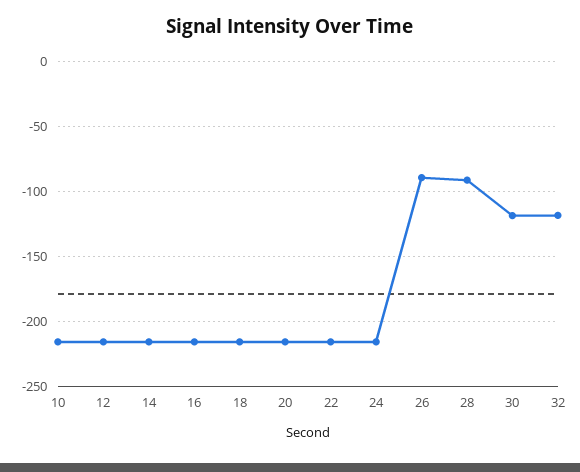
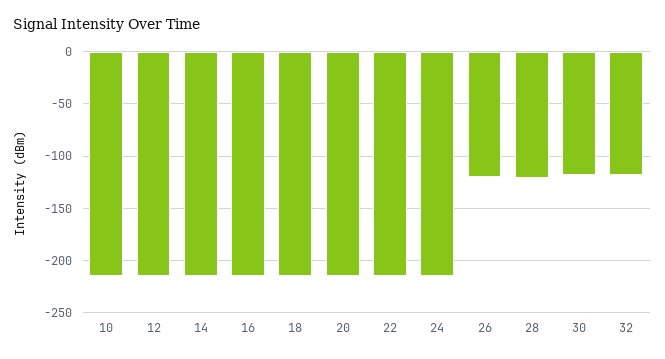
26: -90 -> -120
28: -90 -> -120

